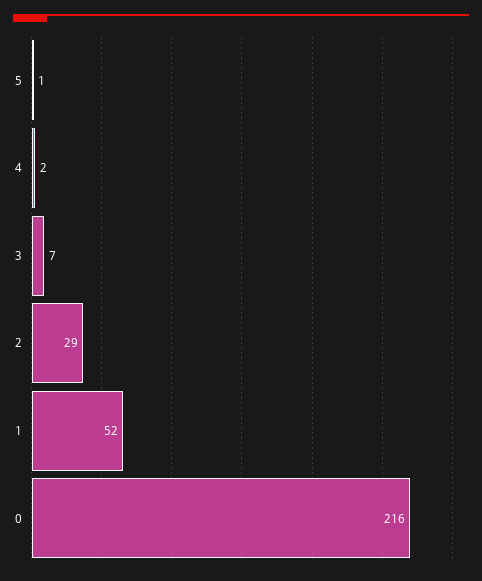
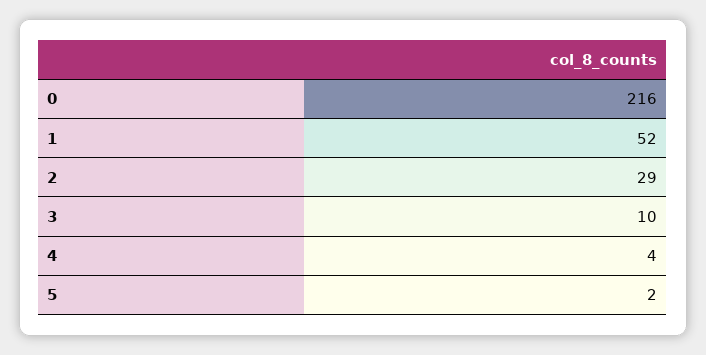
5: 1 -> 2
4: 2 -> 4
3: 7 -> 10

